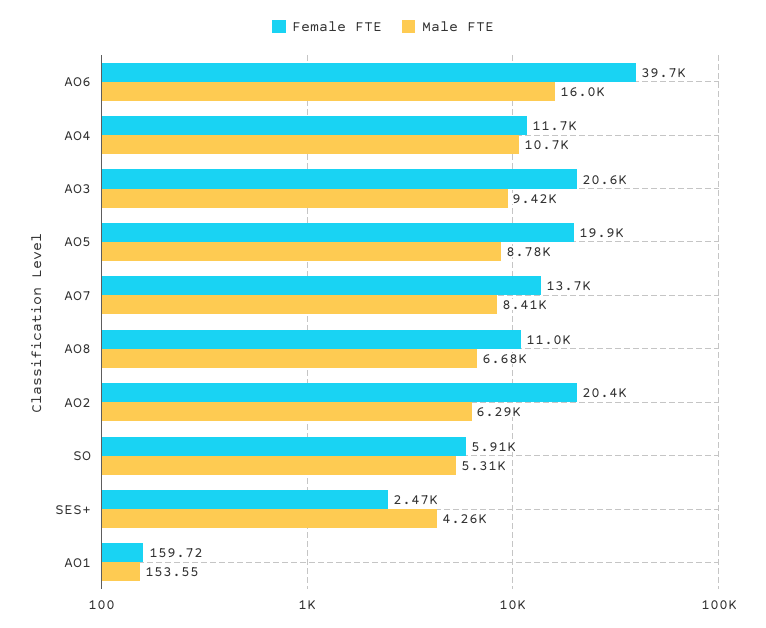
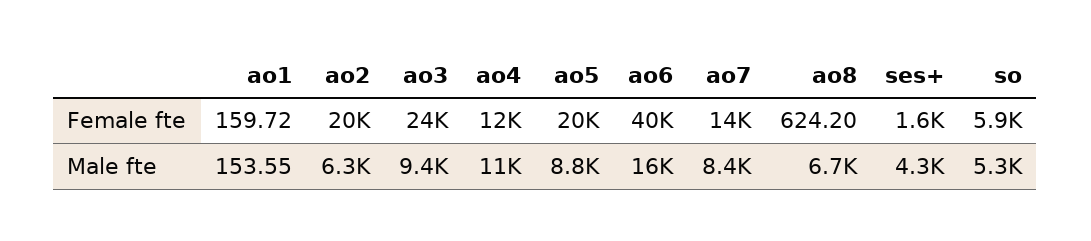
Female FTE, AO3: 20600 -> 24000
Female FTE, AO8: 11000 -> 624.2
Female FTE, SES+: 2470 -> 1600

